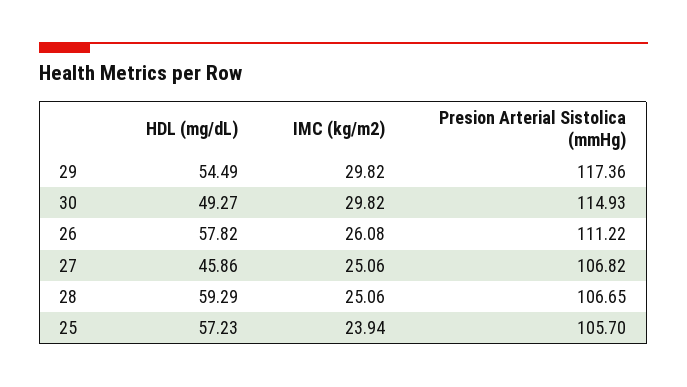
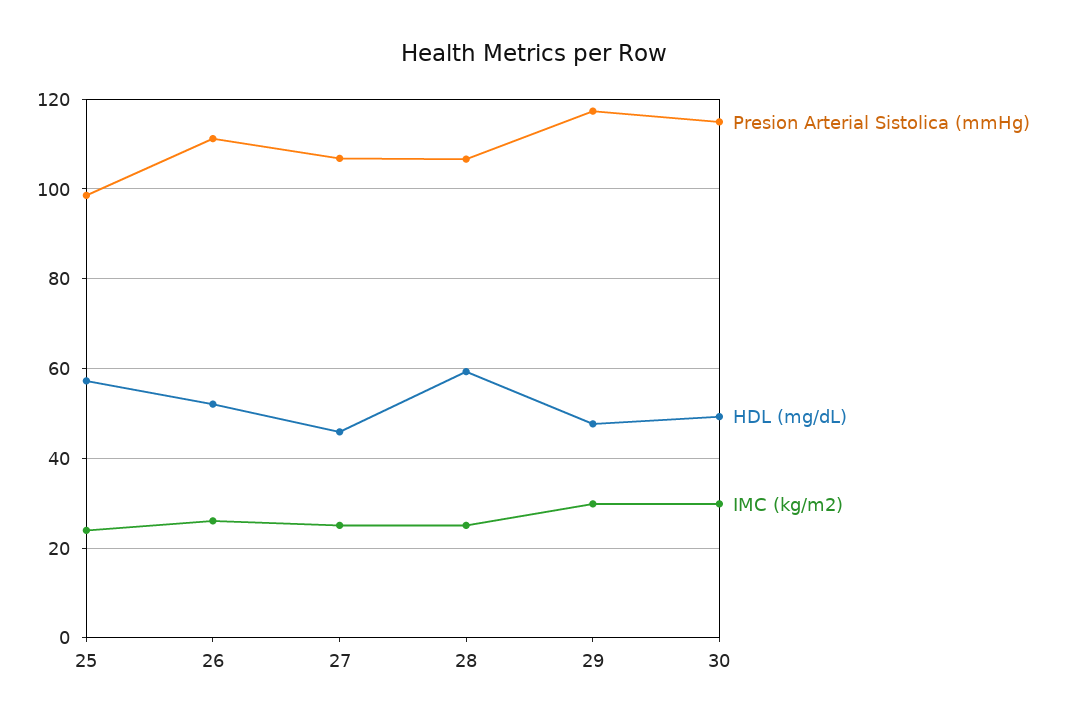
HDL (mg/dL), 29: 54.49 -> 48
HDL (mg/dL), 26: 57.82 -> 52
Presion Arterial Sistolica (mmHg), 25: 105.7 -> 98

